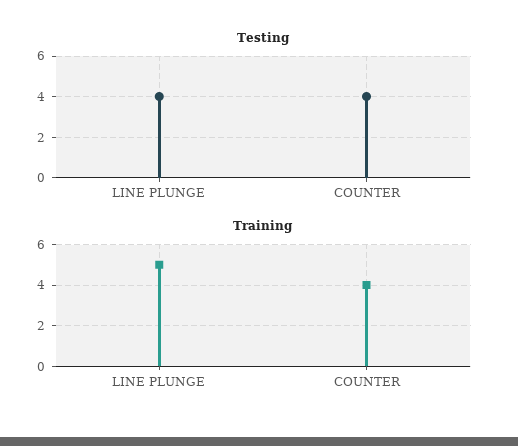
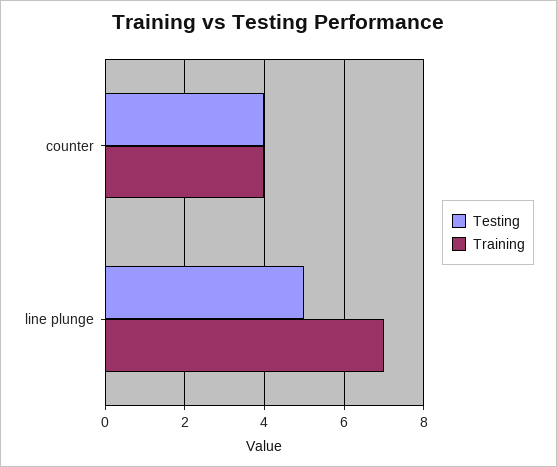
Testing, LINE PLUNGE: 4 -> 5
Training, LINE PLUNGE: 5 -> 7

